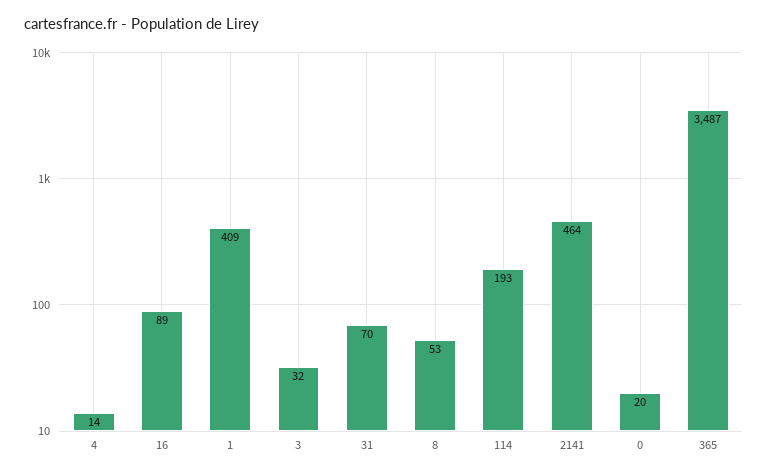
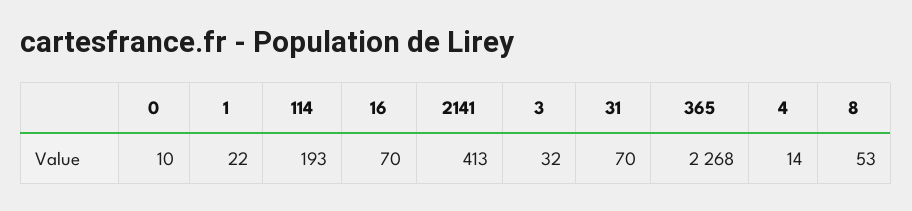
16: 89 -> 70
1: 409 -> 22
2141: 464 -> 413
0: 20 -> 10
365: 3487 -> 2268

